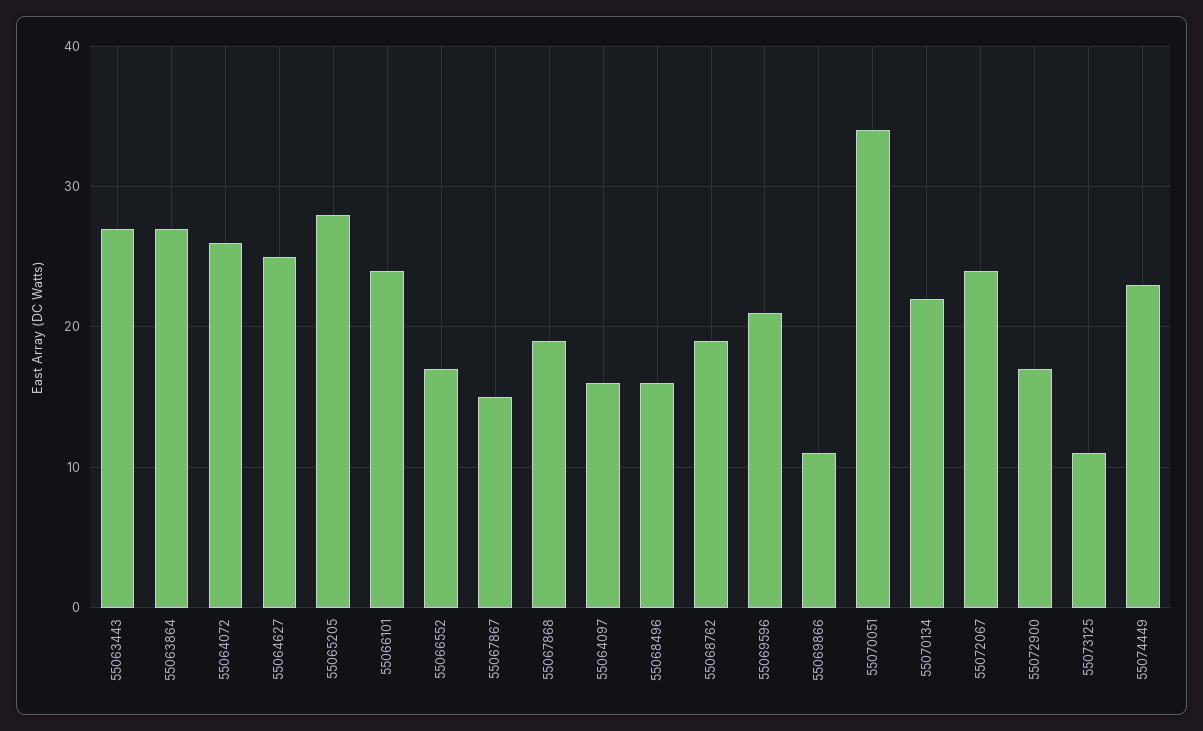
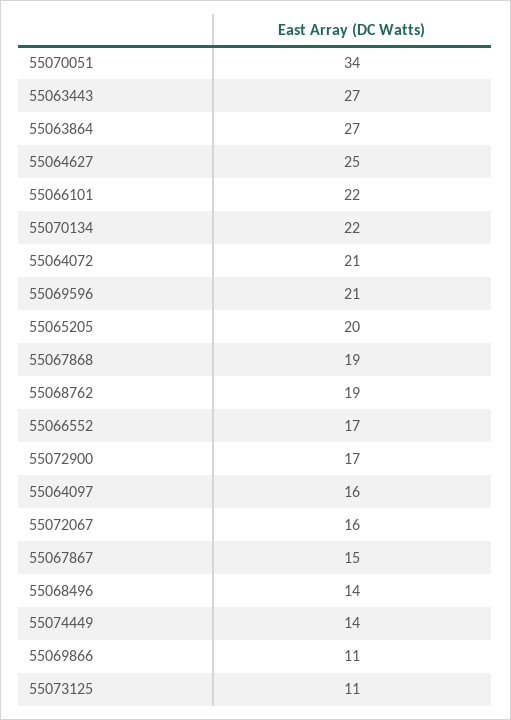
55064072: 26 -> 21
55065205: 28 -> 20
55066101: 24 -> 22
55068496: 16 -> 14
55072067: 24 -> 16
55074449: 23 -> 14

